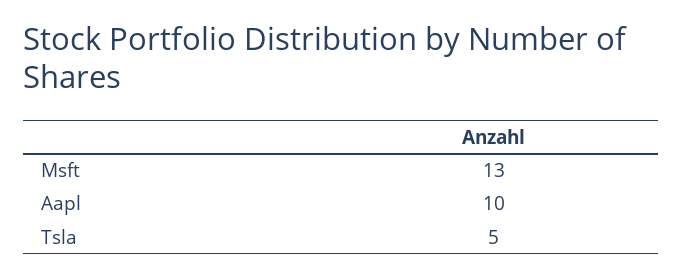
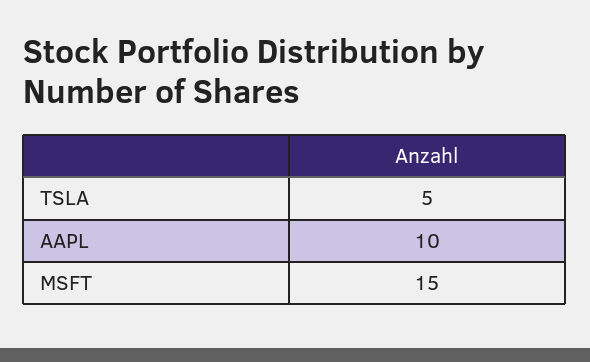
Msft: 13 -> 15

